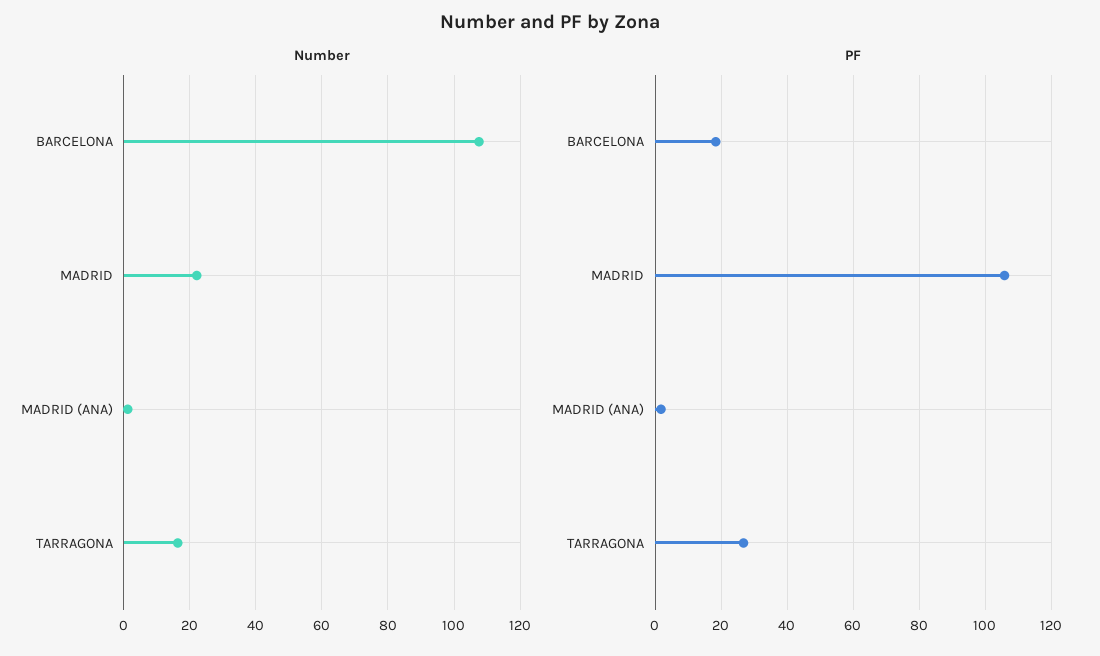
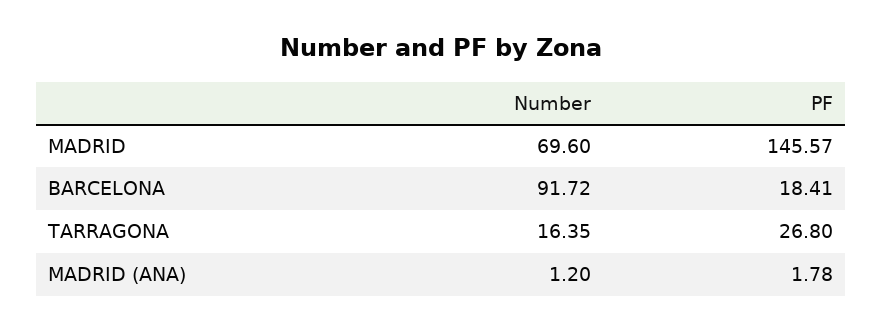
Number, BARCELONA: 108 -> 91.72
Number, MADRID: 22 -> 69.6
PF, MADRID: 106 -> 145.57

